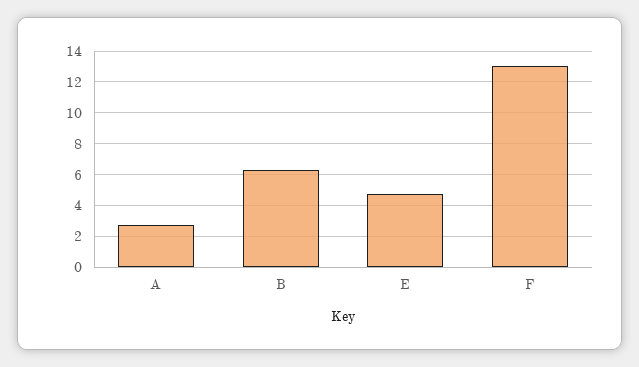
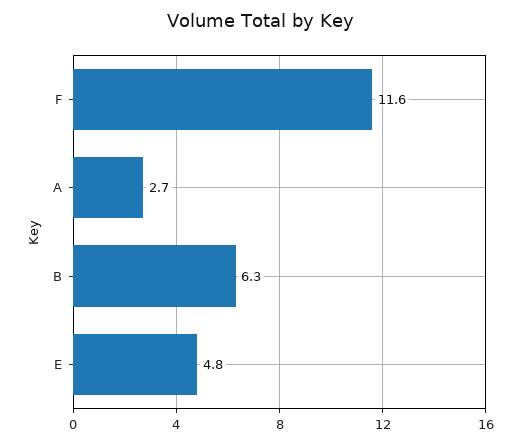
F: 13 -> 11.6

